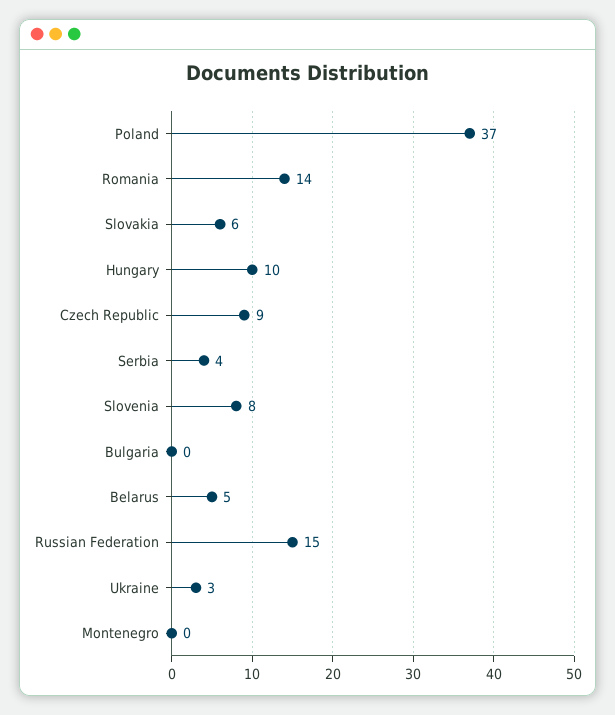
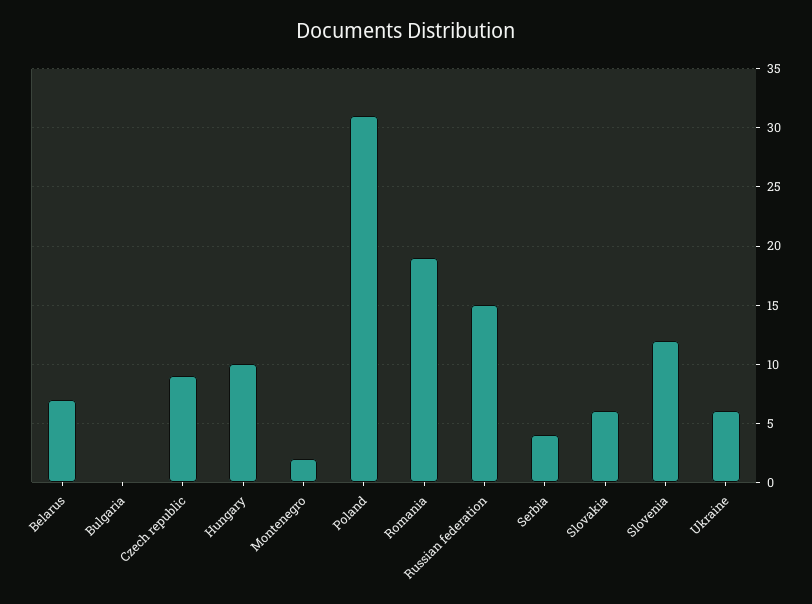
Poland: 37 -> 31
Romania: 14 -> 19
Slovenia: 8 -> 12
Belarus: 5 -> 7
Ukraine: 3 -> 6
Montenegro: 0 -> 2

